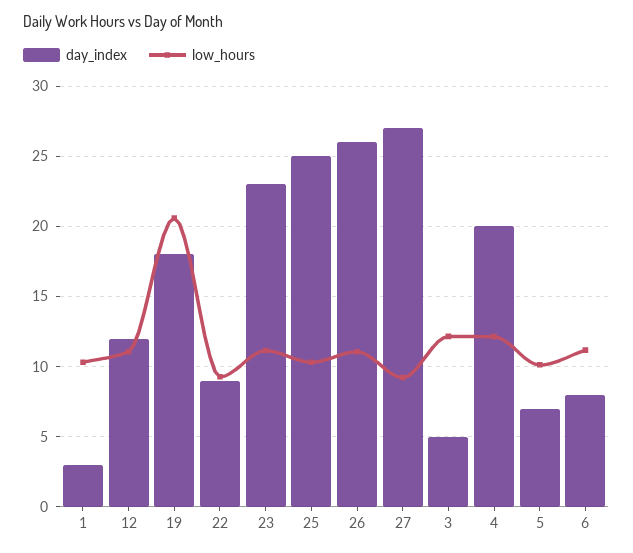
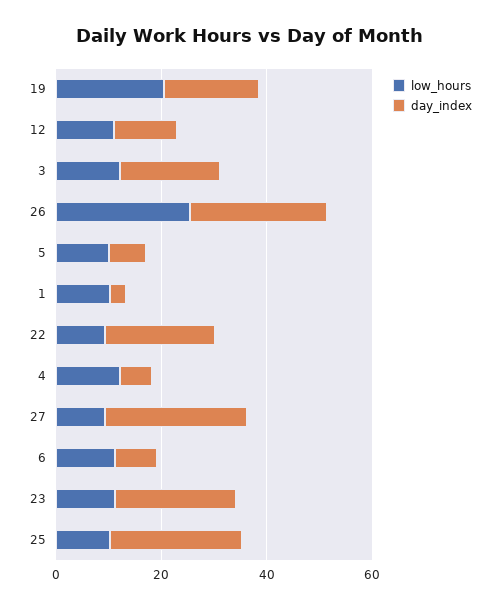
day_index, 22: 9 -> 20
low_hours, 26: 11 -> 25
day_index, 3: 5 -> 20
day_index, 4: 20 -> 5

